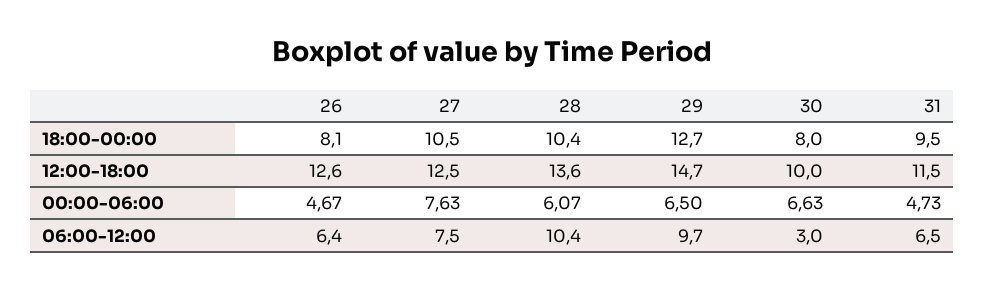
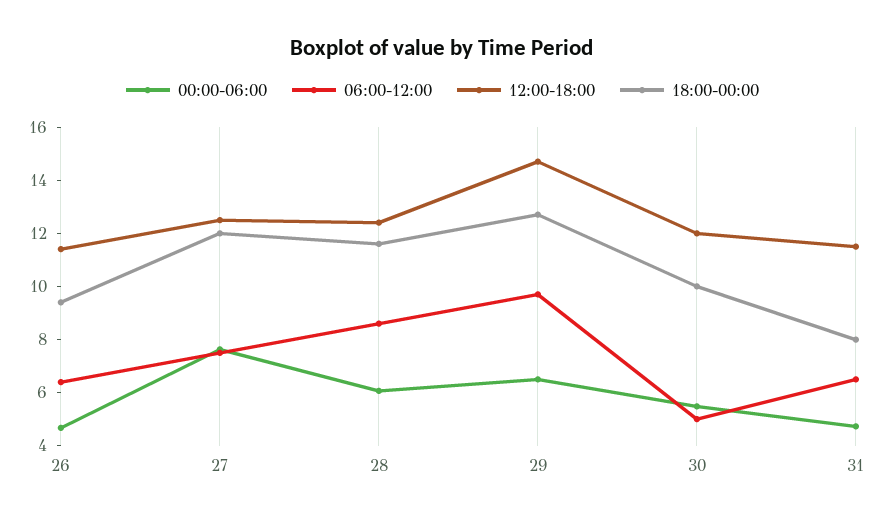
18:00-00:00, 26: 8.1 -> 9.5
18:00-00:00, 27: 10.5 -> 12
18:00-00:00, 28: 10.4 -> 11.5
18:00-00:00, 30: 8 -> 10
18:00-00:00, 31: 9.5 -> 8
12:00-18:00, 26: 12.6 -> 11.5
12:00-18:00, 28: 13.6 -> 12.5
12:00-18:00, 30: 10 -> 12
00:00-06:00, 30: 6.63 -> 5.5
06:00-12:00, 28: 10.4 -> 8.5
06:00-12:00, 30: 3 -> 5

